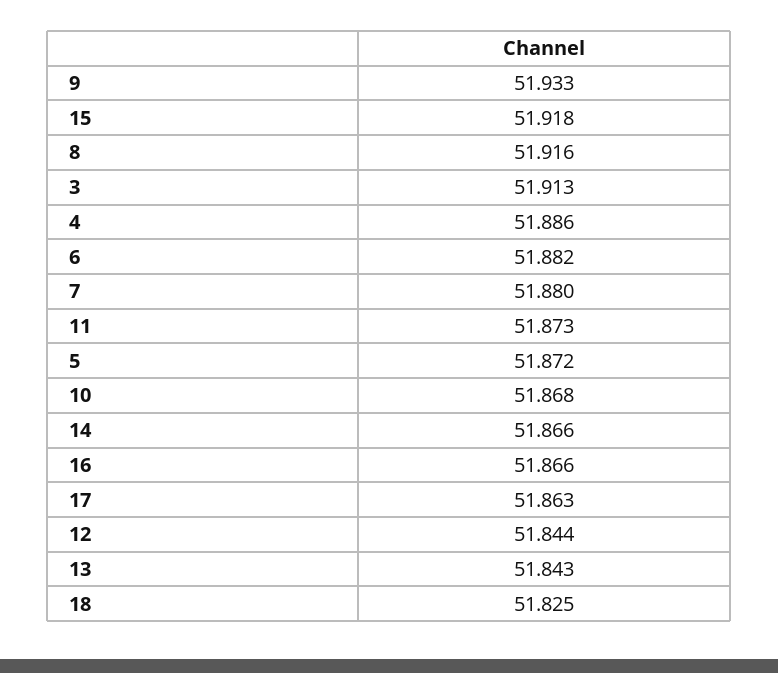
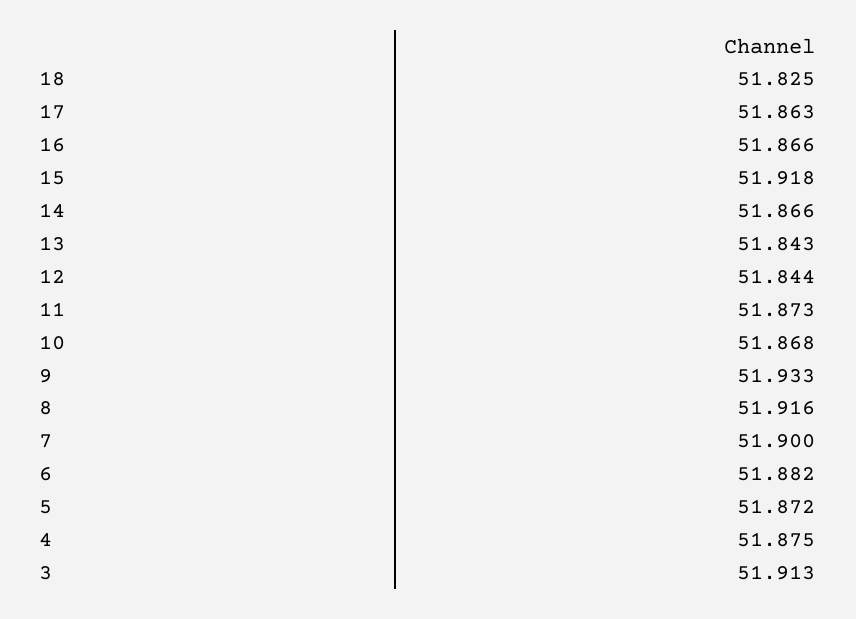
4: 51.886 -> 51.875
7: 51.88 -> 51.9

